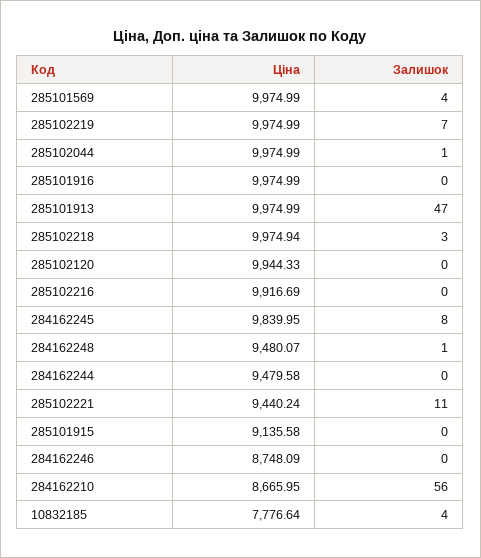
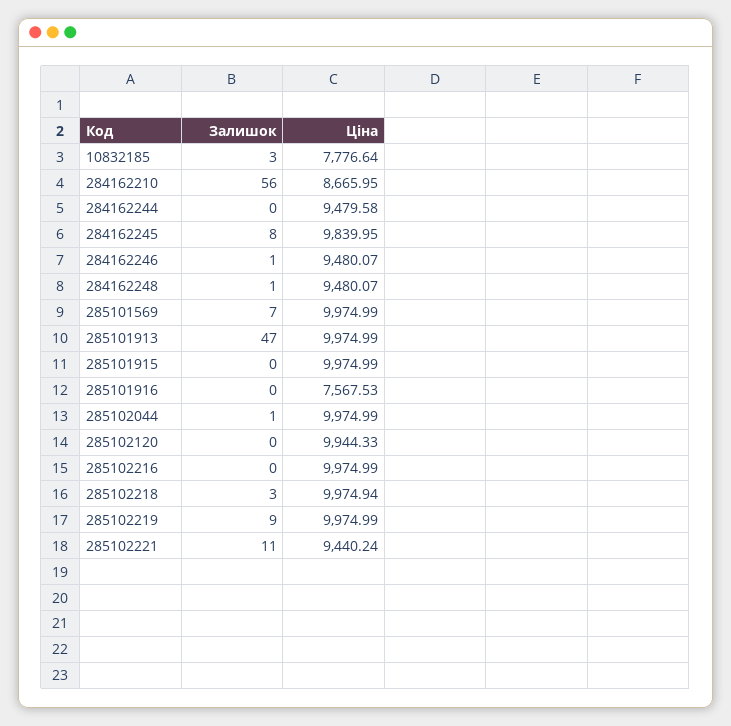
Залишок, 285101569: 4 -> 7
Залишок, 285102219: 7 -> 9
Ціна, 285101916: 9974.99 -> 7567.53
Ціна, 285102216: 9916.69 -> 9974.99
Ціна, 285101915: 9135.58 -> 9974.99
Ціна, 284162246: 8748.09 -> 9480.07
Залишок, 284162246: 0 -> 1
Залишок, 10832185: 4 -> 3

